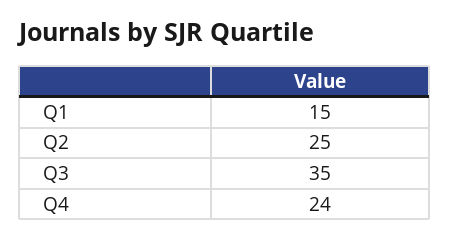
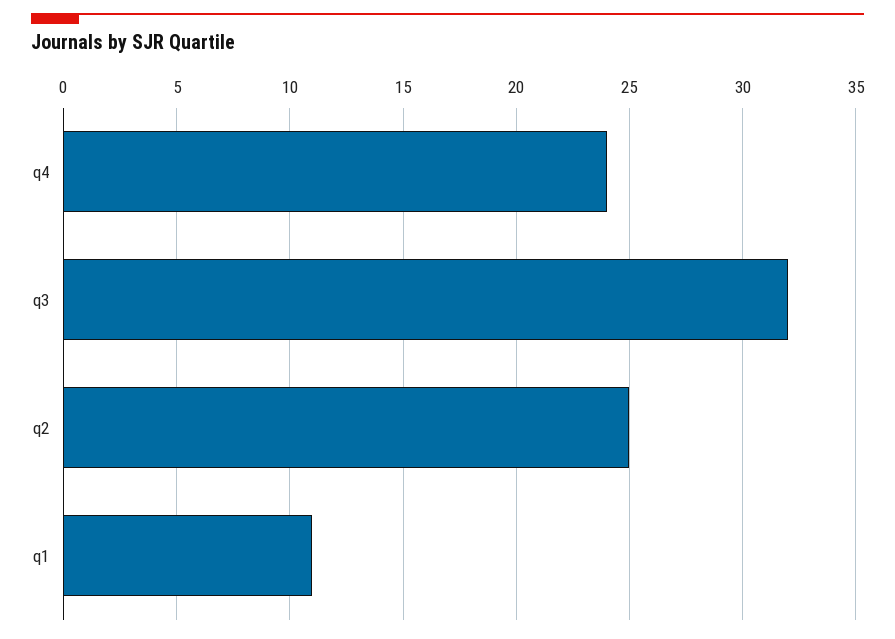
Q1: 15 -> 11
Q3: 35 -> 32

